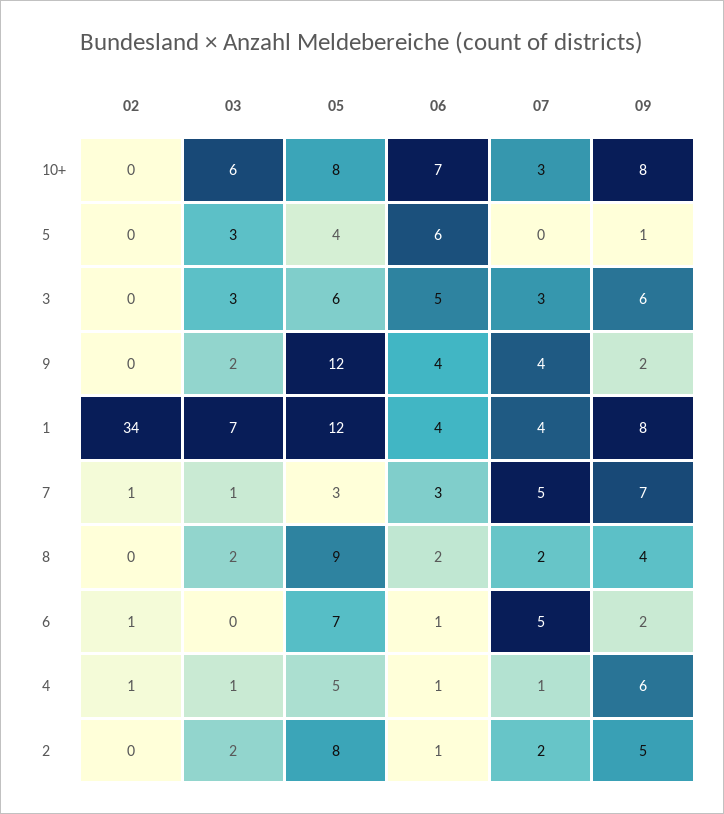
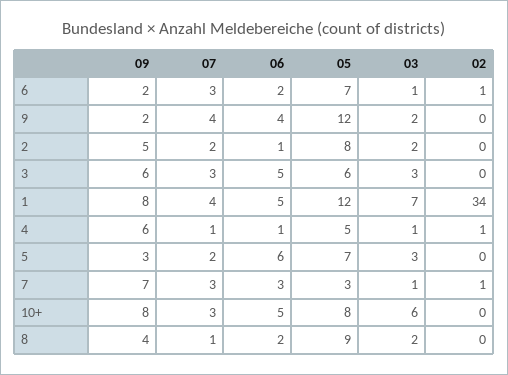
06, 10+: 7 -> 5
05, 5: 4 -> 7
07, 5: 0 -> 2
09, 5: 1 -> 3
06, 1: 4 -> 5
07, 7: 5 -> 3
07, 8: 2 -> 1
03, 6: 0 -> 1
06, 6: 1 -> 2
07, 6: 5 -> 3

